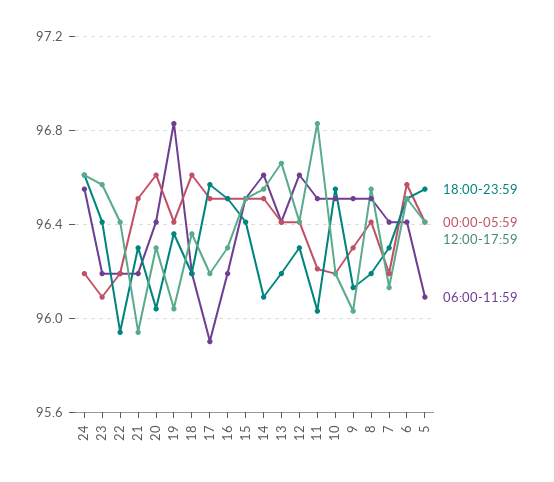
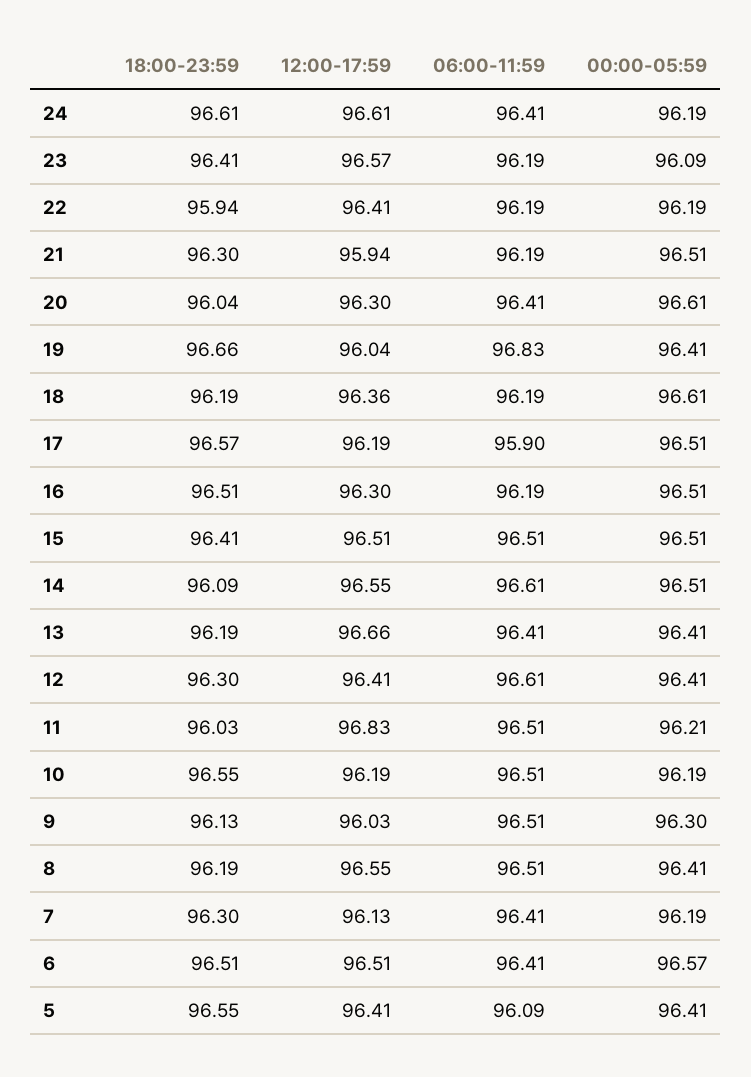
06:00-11:59, 24: 96.55 -> 96.41
18:00-23:59, 19: 96.35 -> 96.66

